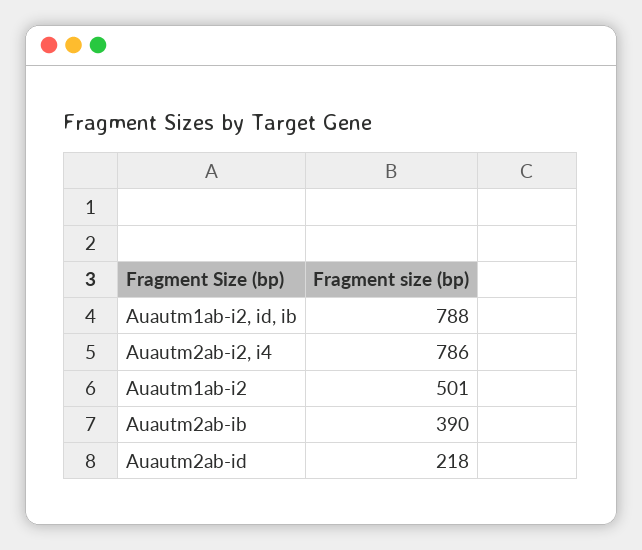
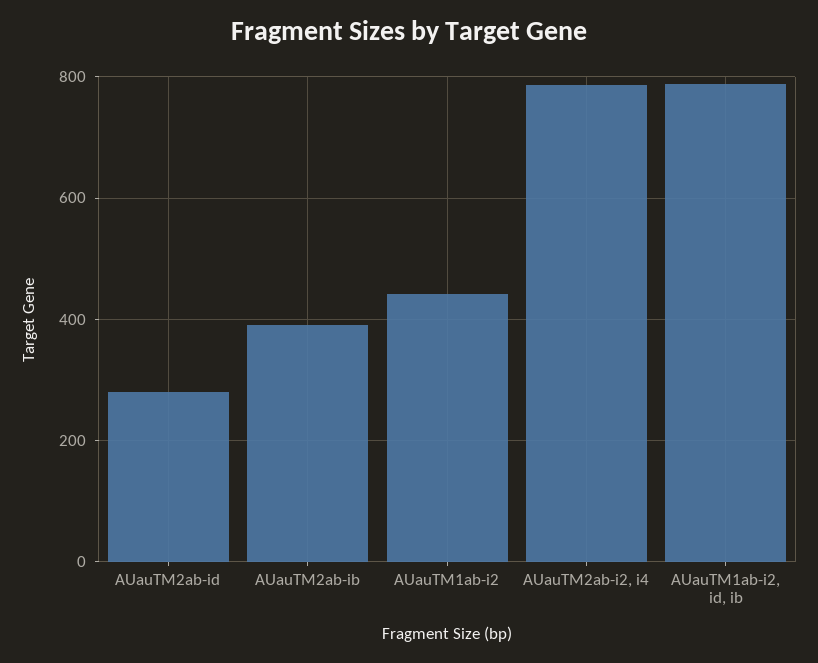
Auautm1ab-i2: 501 -> 440
Auautm2ab-id: 218 -> 280

